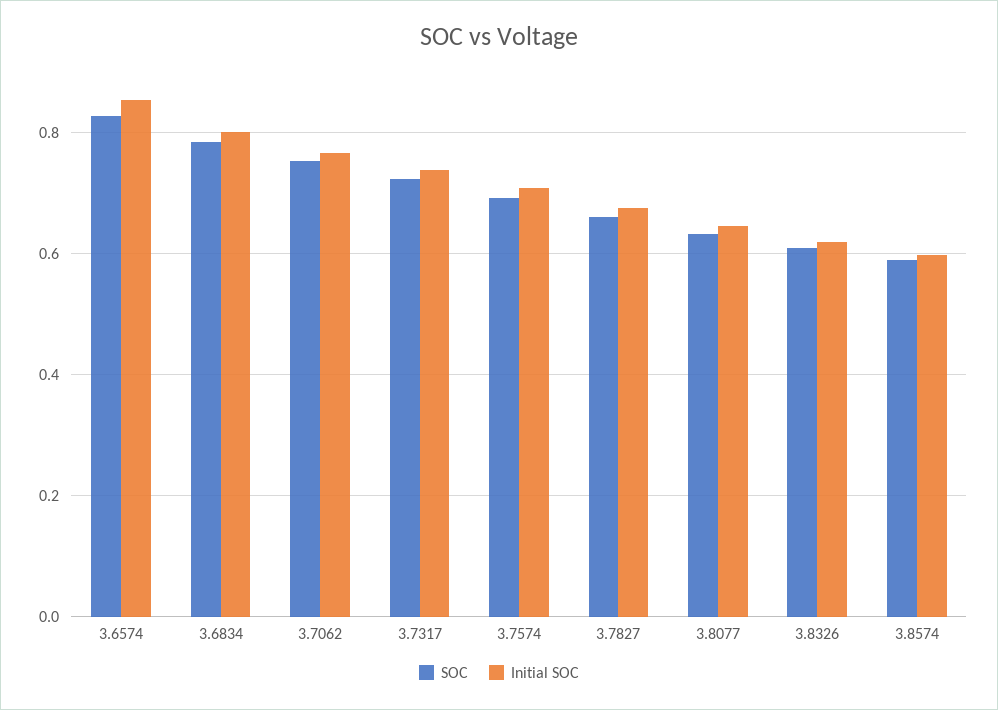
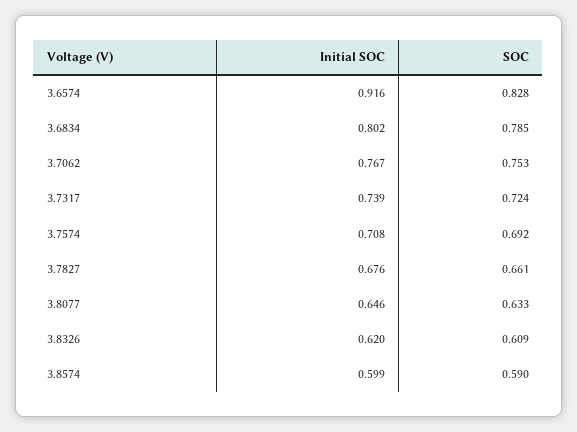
Initial SOC, 3.6574: 0.86 -> 0.916

